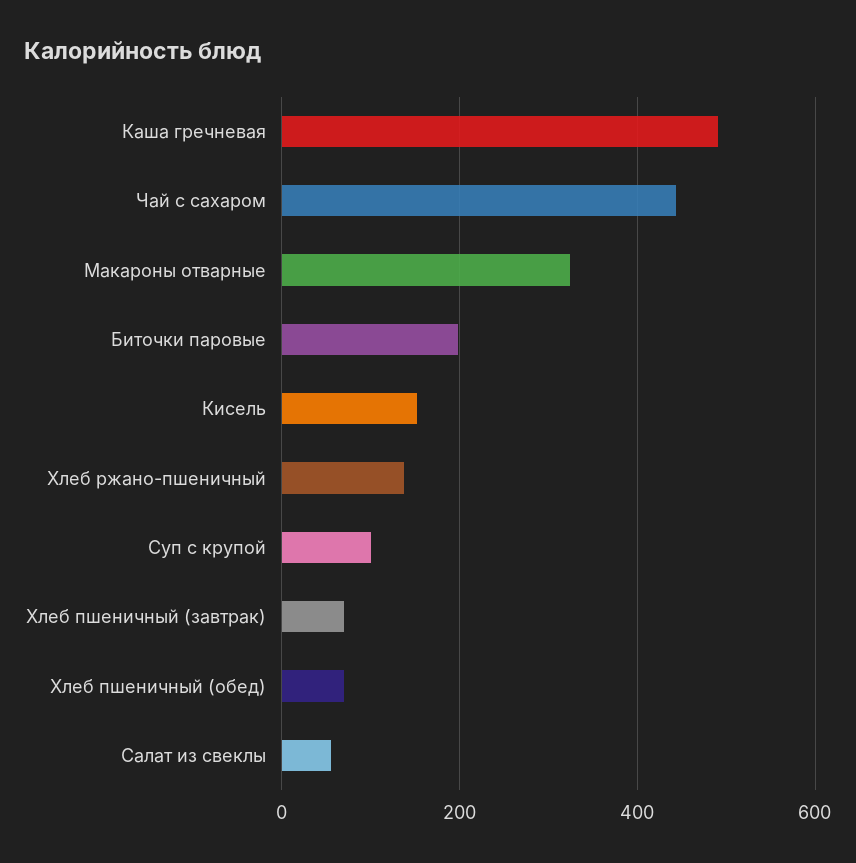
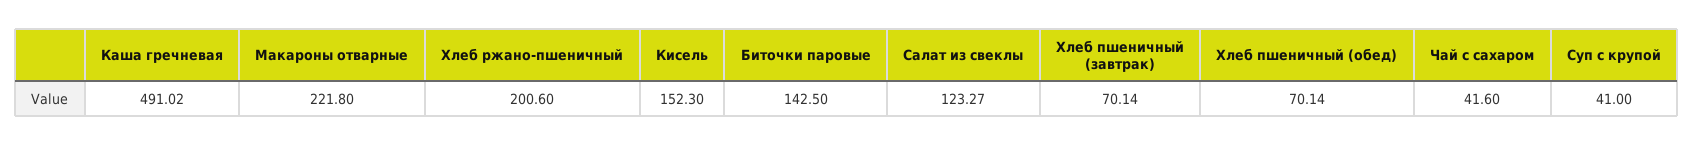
Чай с сахаром: 440 -> 41.6
Макароны отварные: 320 -> 221.8
Биточки паровые: 200 -> 142.5
Хлеб ржано-пшеничный: 140 -> 200.6
Суп с крупой: 100 -> 41
Салат из свеклы: 60 -> 123.27

